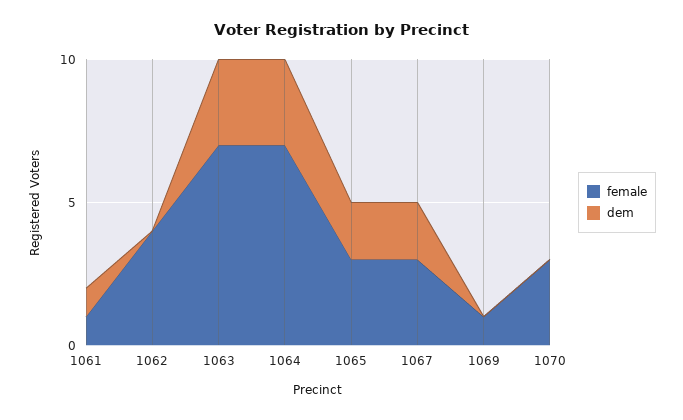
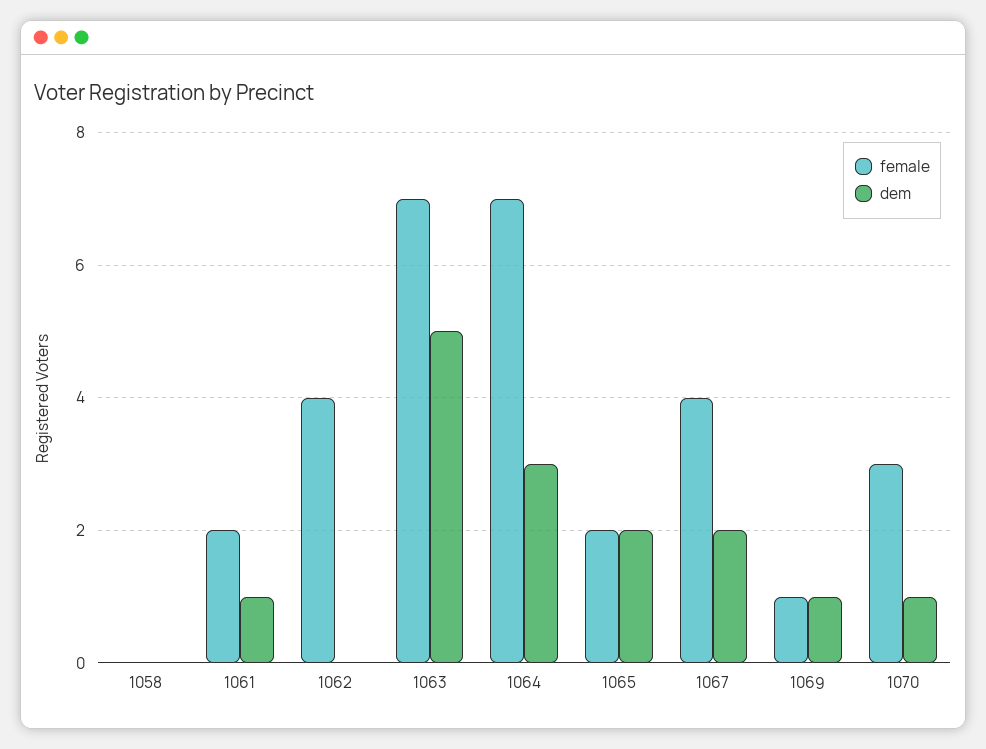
female, 1061: 1 -> 2
dem, 1063: 3 -> 5
female, 1065: 3 -> 2
female, 1067: 3 -> 4
dem, 1069: 0 -> 1
dem, 1070: 0 -> 1
female, 1058: none -> 0
dem, 1058: none -> 0

